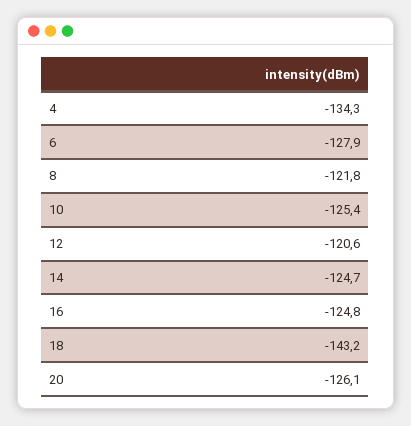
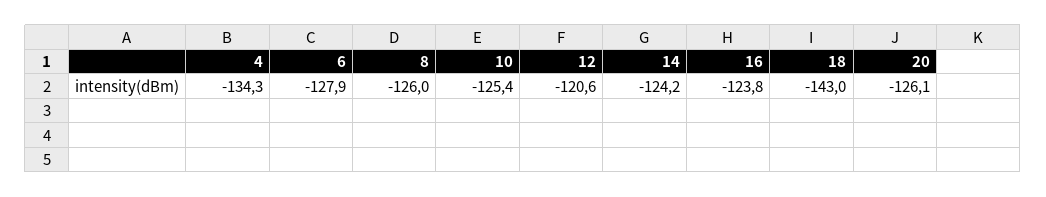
8: -121.8 -> -126
14: -124.7 -> -124.2
16: -124.8 -> -123.8
18: -143.2 -> -143

